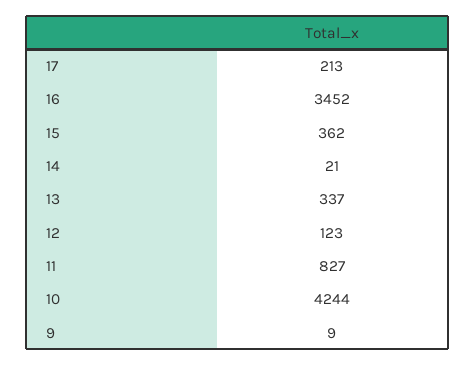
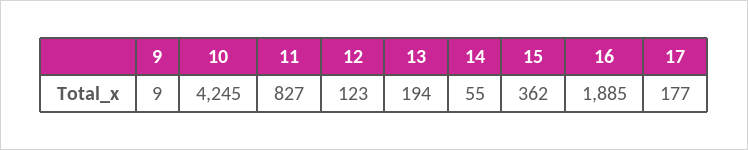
17: 213 -> 177
16: 3452 -> 1885
14: 21 -> 55
13: 337 -> 194
10: 4244 -> 4245

